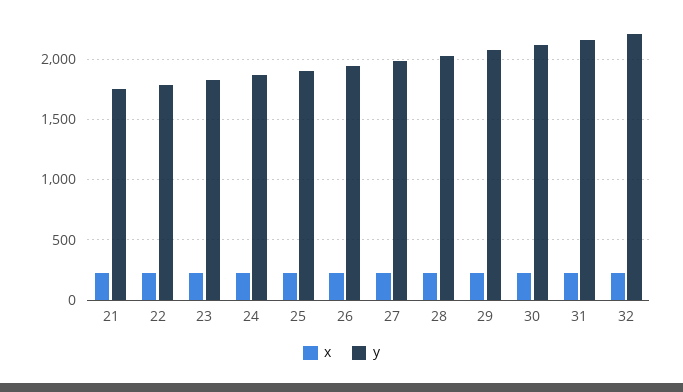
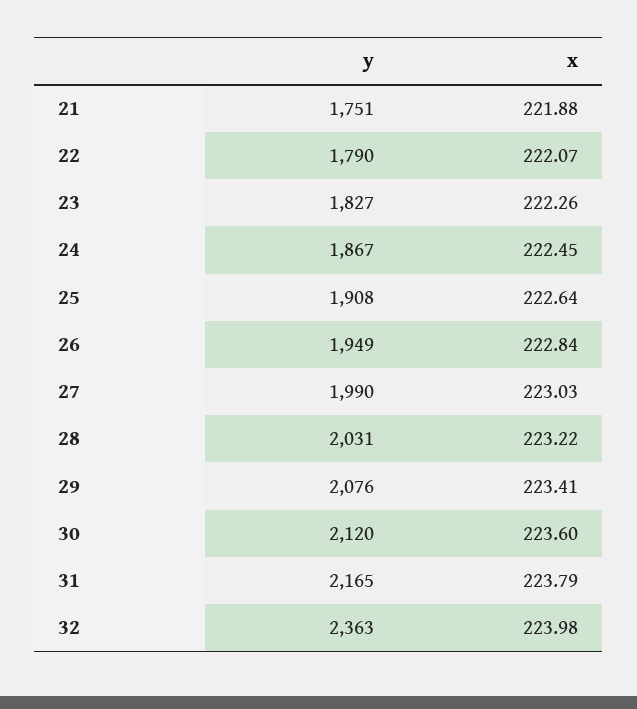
y, 32: 2200 -> 2363

